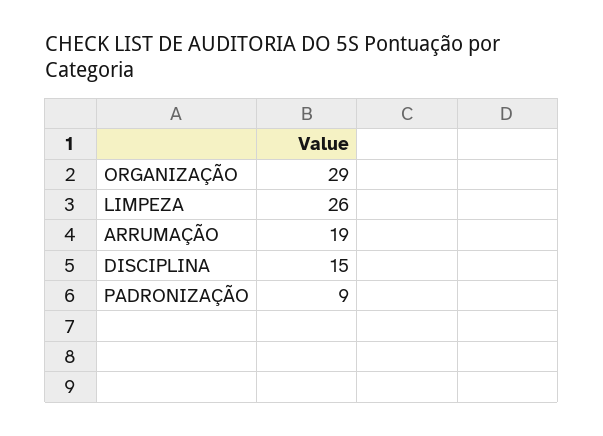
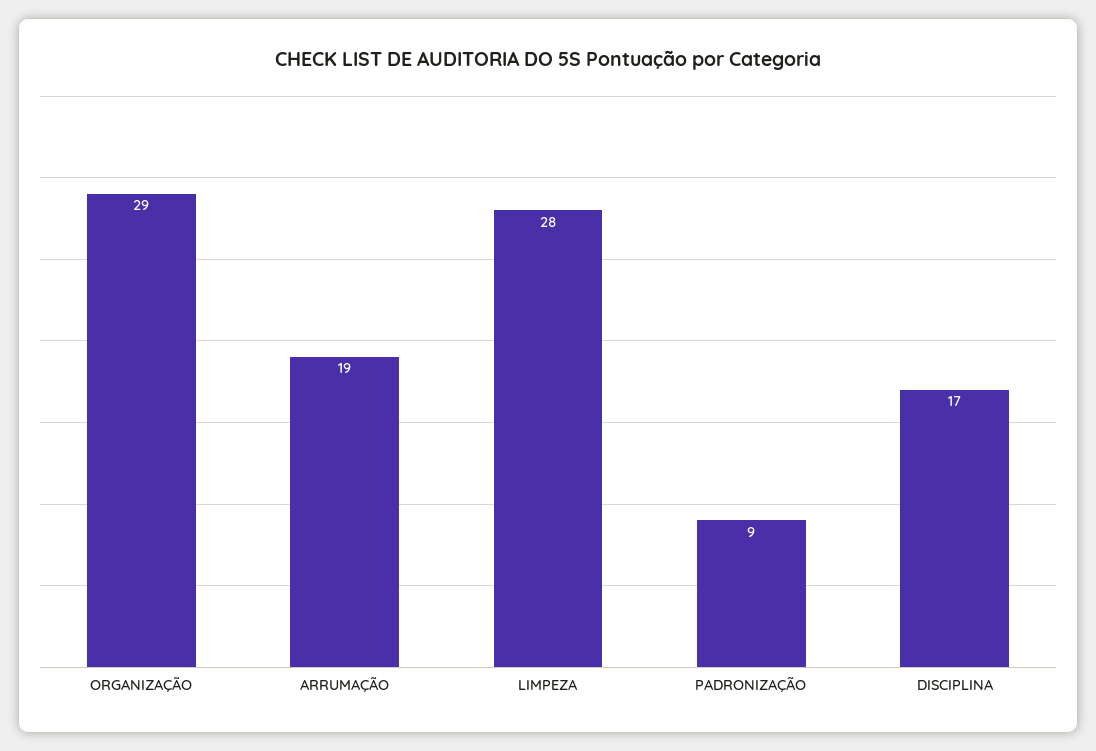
LIMPEZA: 26 -> 28
DISCIPLINA: 15 -> 17

